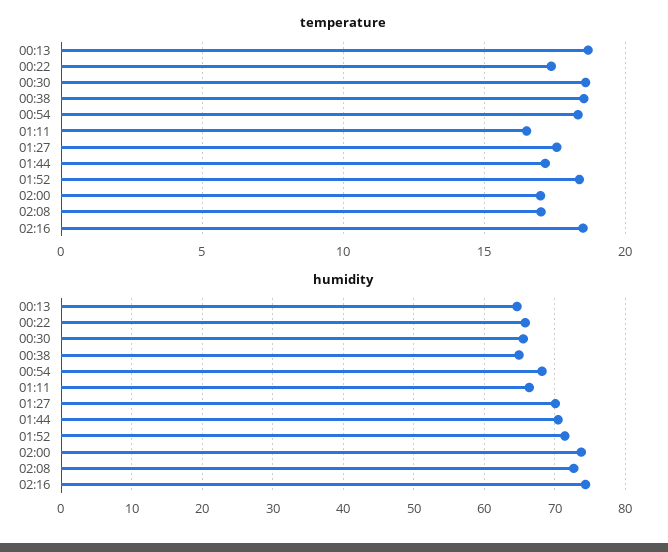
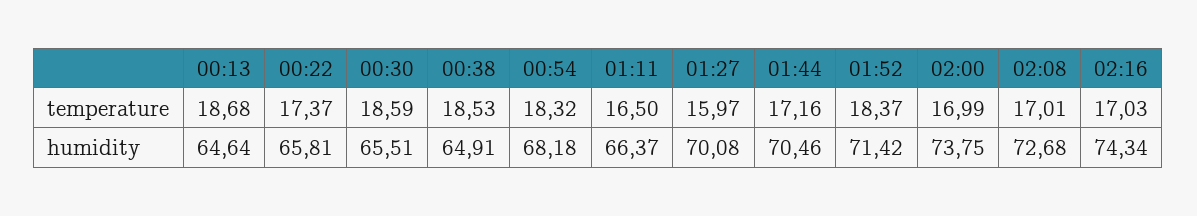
temperature, 01:27: 17.5 -> 15.97
temperature, 02:16: 18.5 -> 17.03

